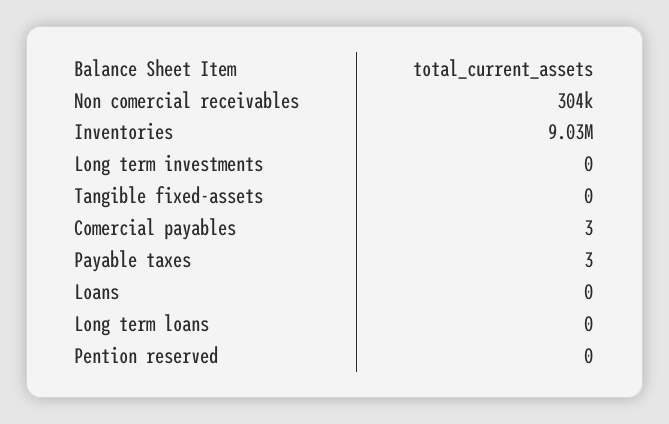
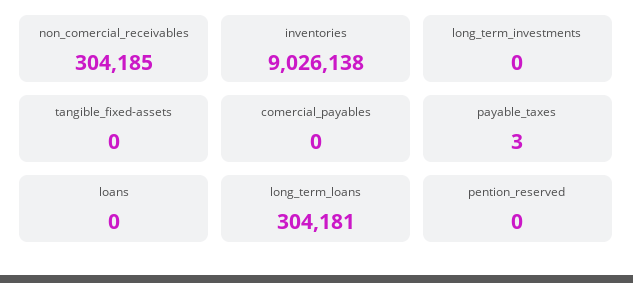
Comercial payables: 3 -> 0
Long term loans: 0 -> 304181

